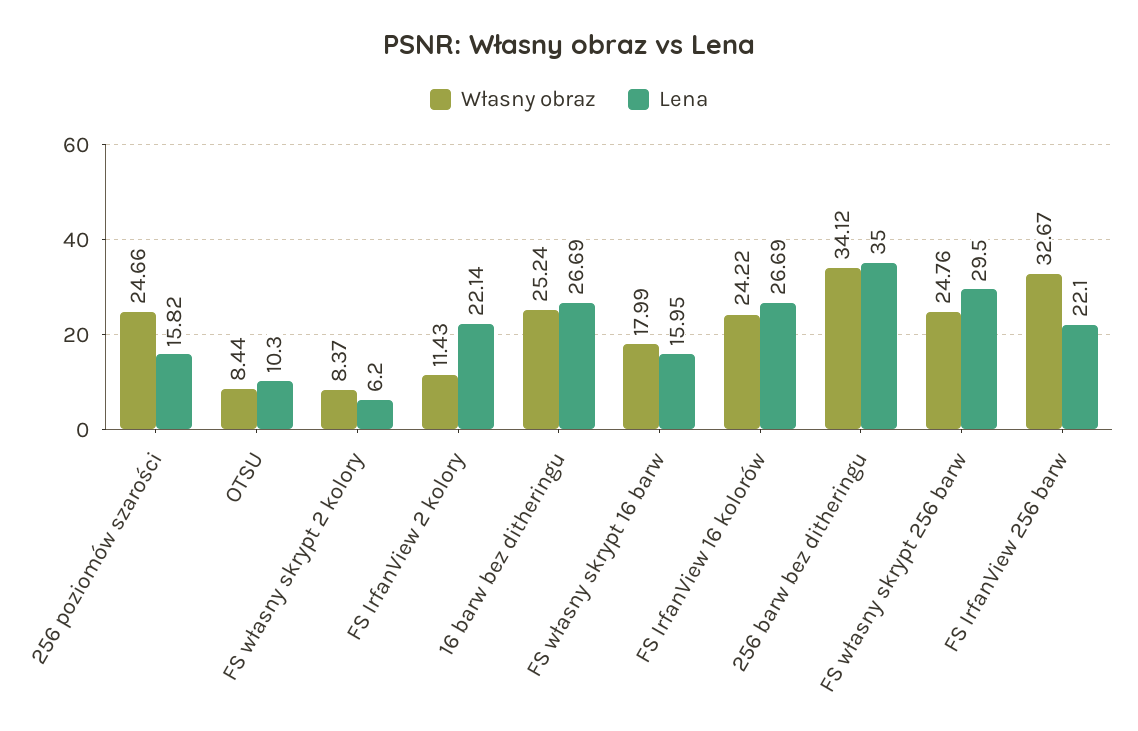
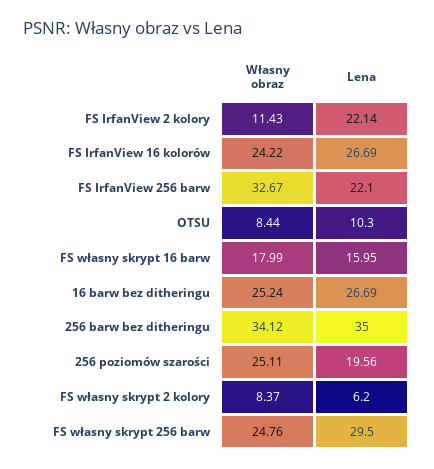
Własny obraz, 256 poziomów szarości: 24.66 -> 25.11
Lena, 256 poziomów szarości: 15.82 -> 19.56

